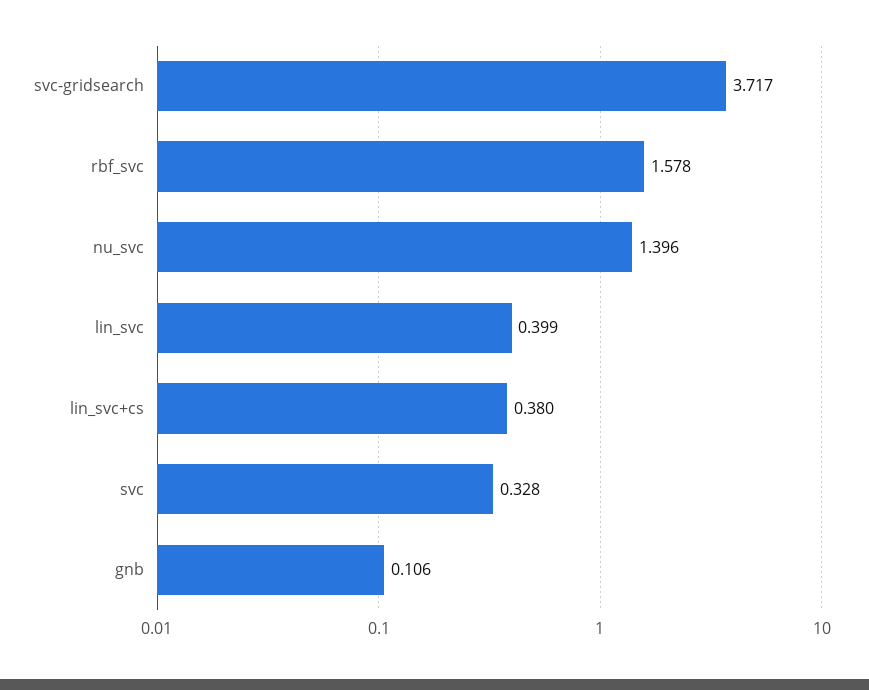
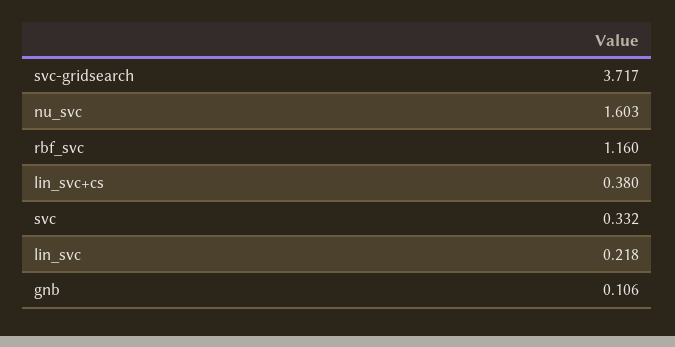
rbf_svc: 1.578 -> 1.16
nu_svc: 1.396 -> 1.603
lin_svc: 0.399 -> 0.218
svc: 0.328 -> 0.332

